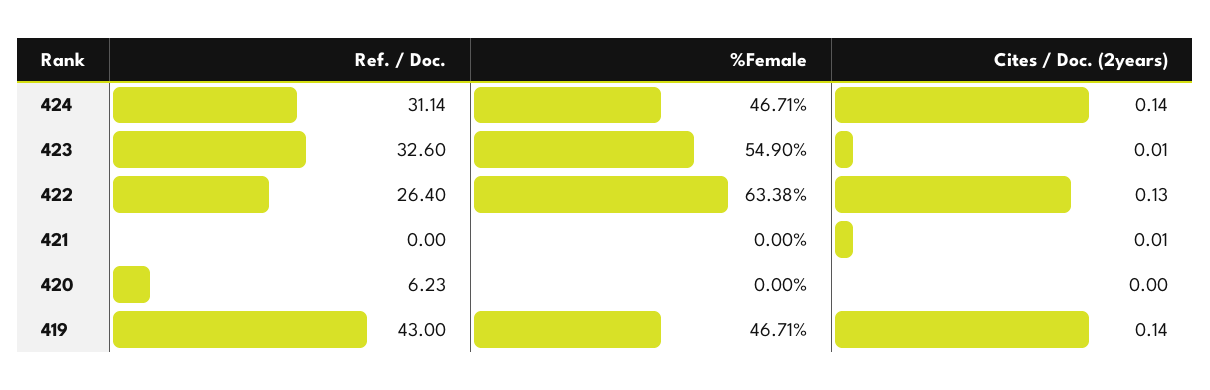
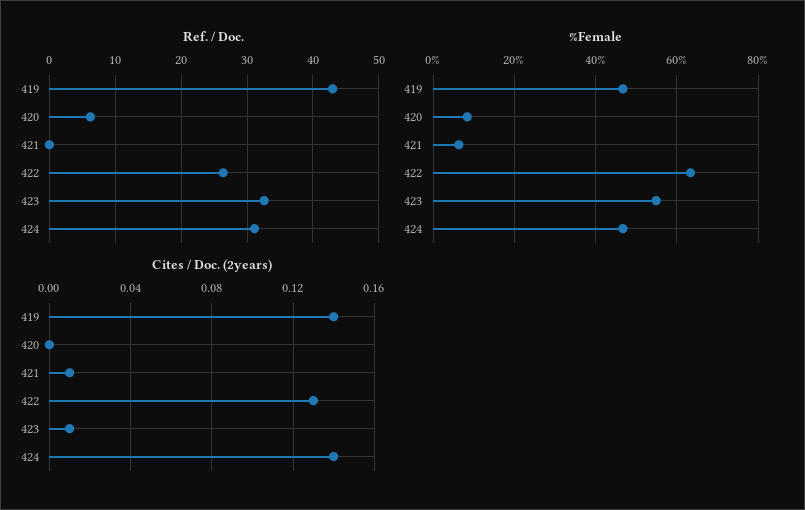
%Female, 421: 0 -> 6
%Female, 420: 0 -> 8

